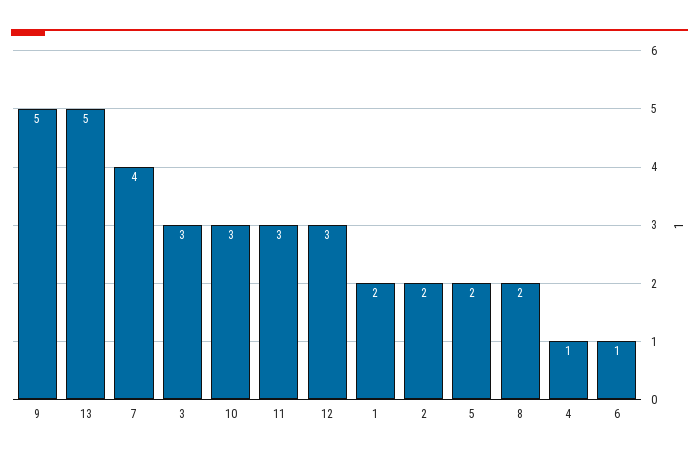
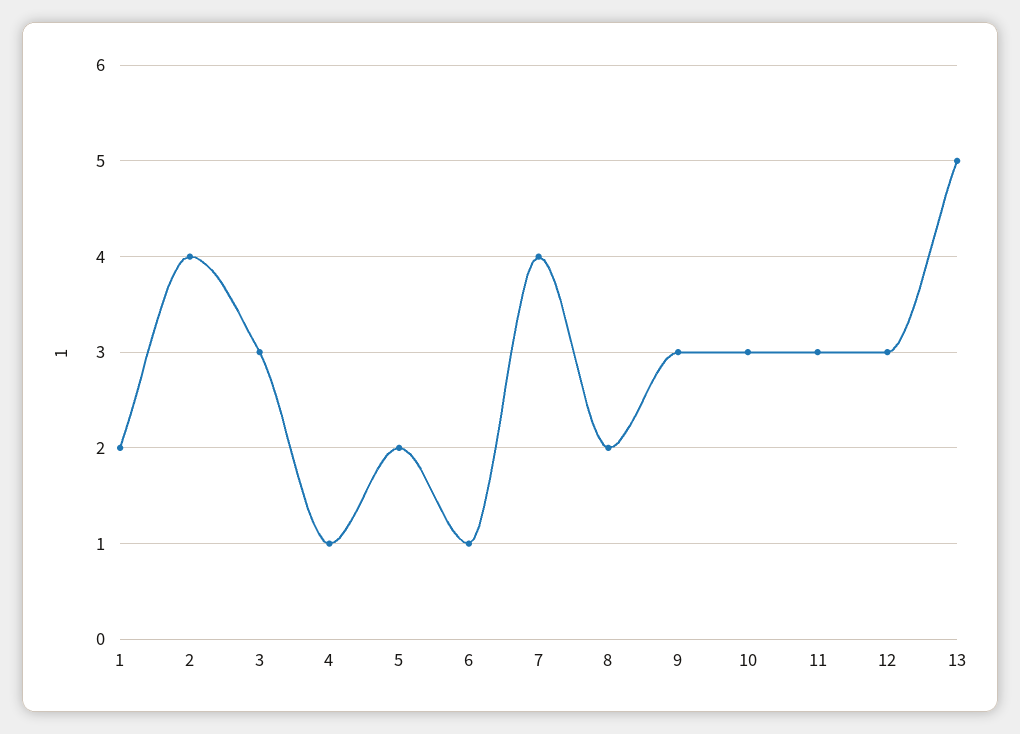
9: 5 -> 3
2: 2 -> 4

